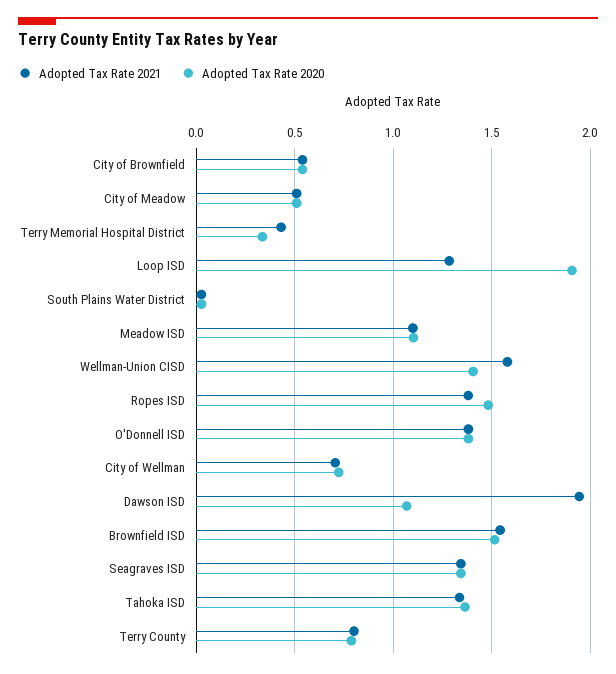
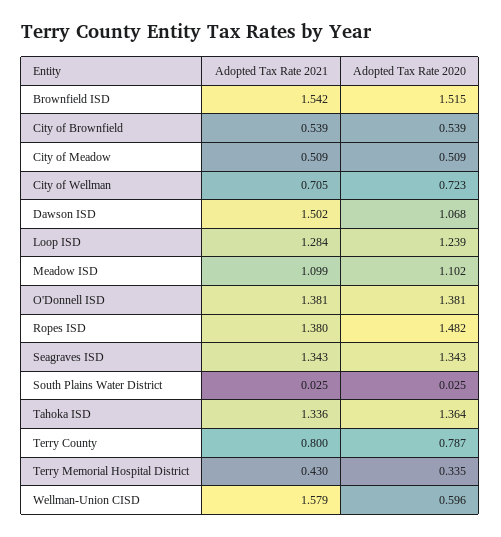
Adopted Tax Rate 2020, Loop ISD: 1.9 -> 1.239
Adopted Tax Rate 2020, Wellman-Union CISD: 1.4 -> 0.596
Adopted Tax Rate 2021, Dawson ISD: 1.95 -> 1.502

